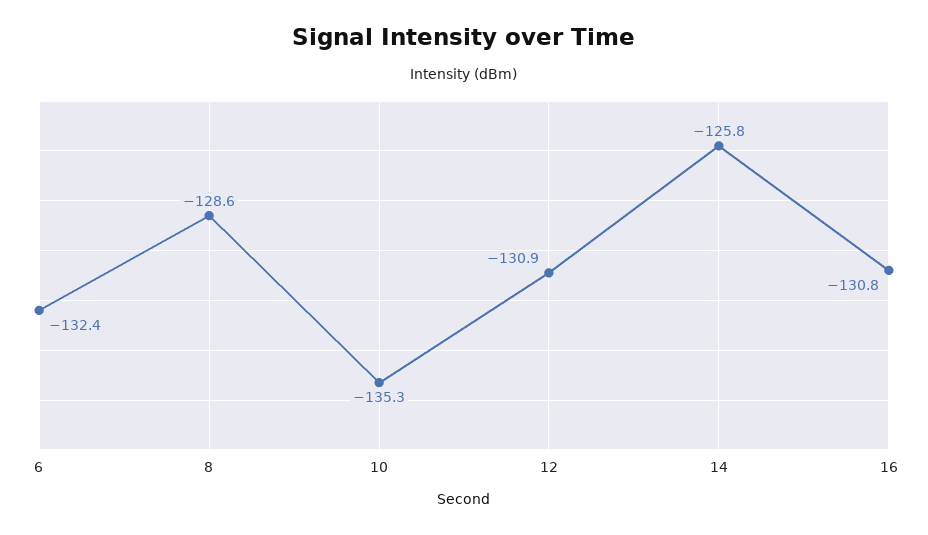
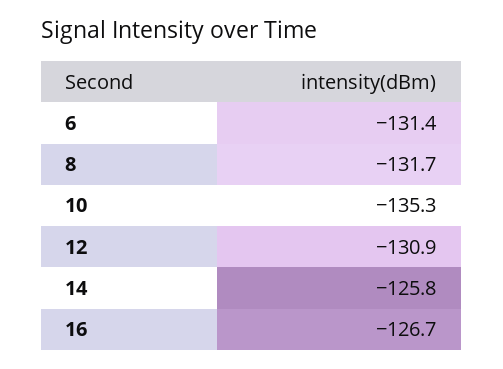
6: -132.4 -> -131.4
8: -128.6 -> -131.7
16: -130.8 -> -126.7

